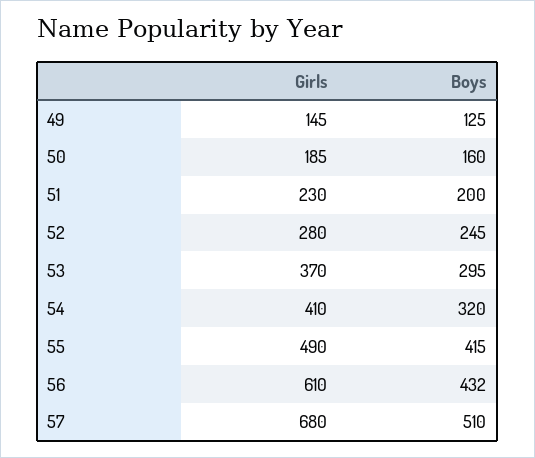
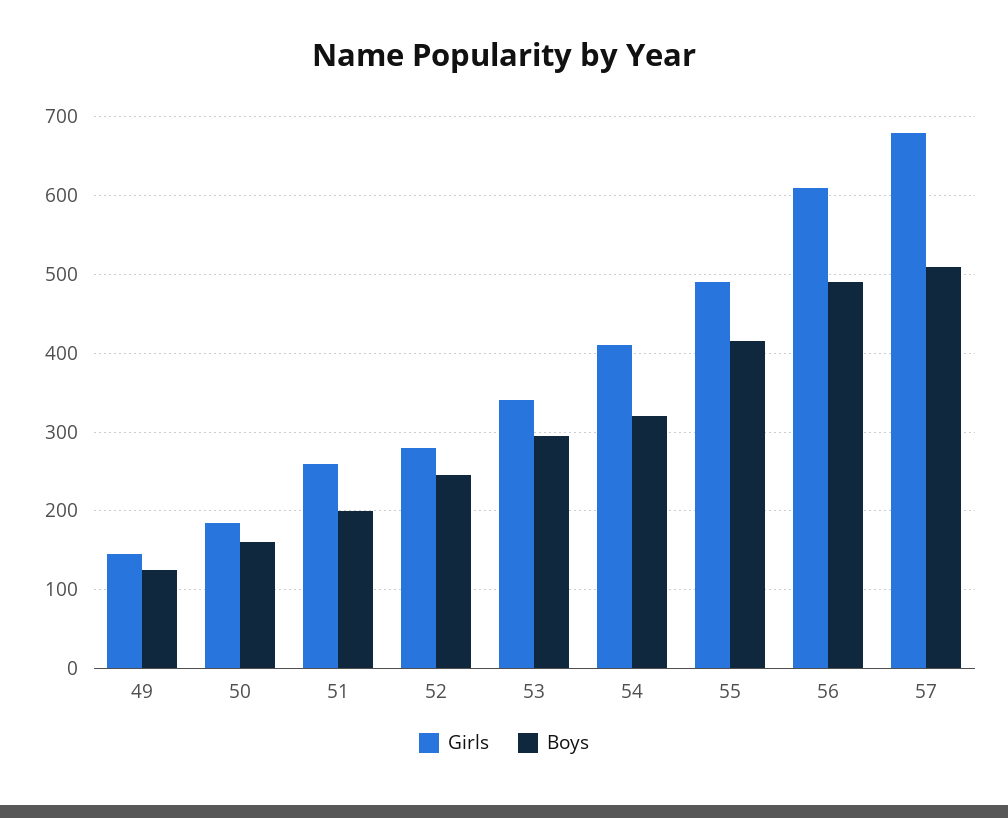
Girls, 51: 230 -> 260
Girls, 53: 370 -> 340
Boys, 56: 432 -> 490

